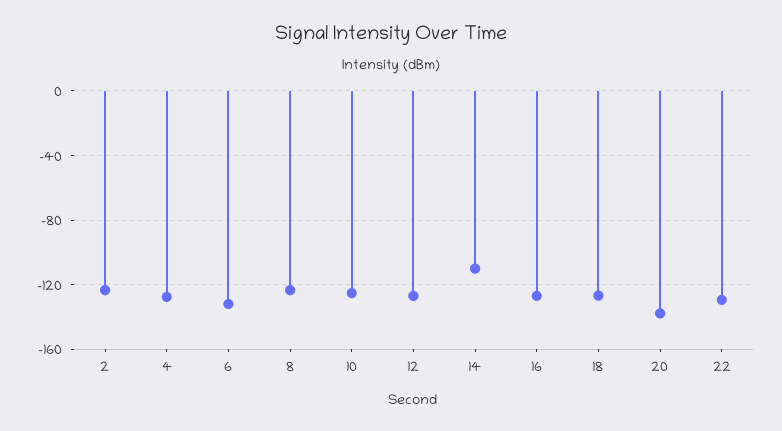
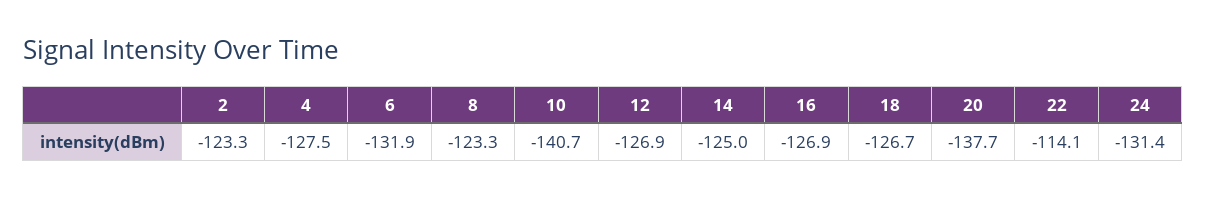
10: -125 -> -140.7
14: -110 -> -125
22: -130 -> -114.1
24: none -> -131.4

